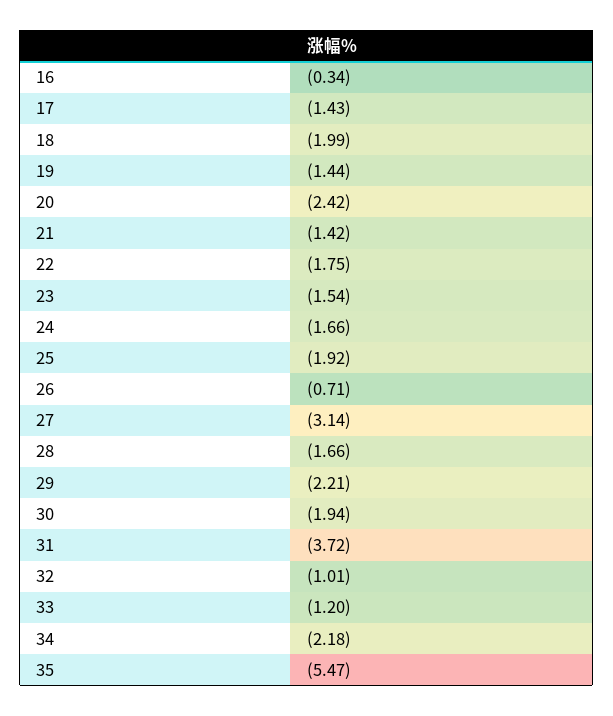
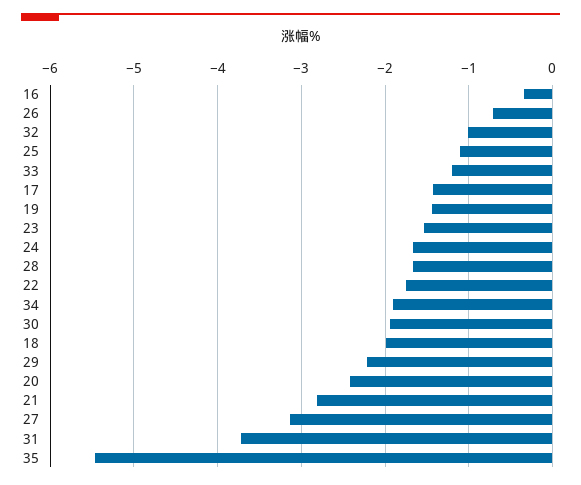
21: -1.42 -> -2.8
25: -1.92 -> -1.1
34: -2.18 -> -1.9

